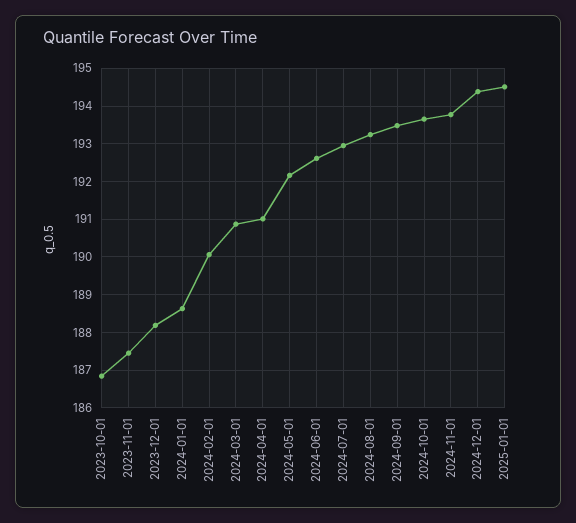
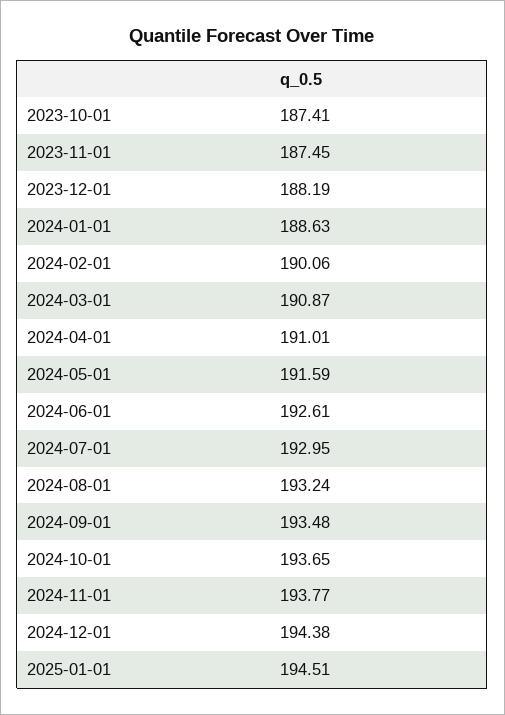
2023-10-01: 186.8 -> 187.41
2024-05-01: 192.2 -> 191.59

